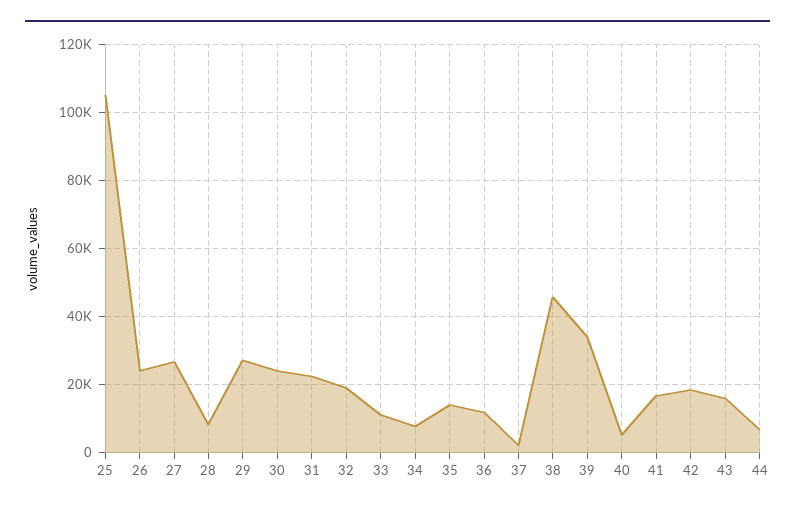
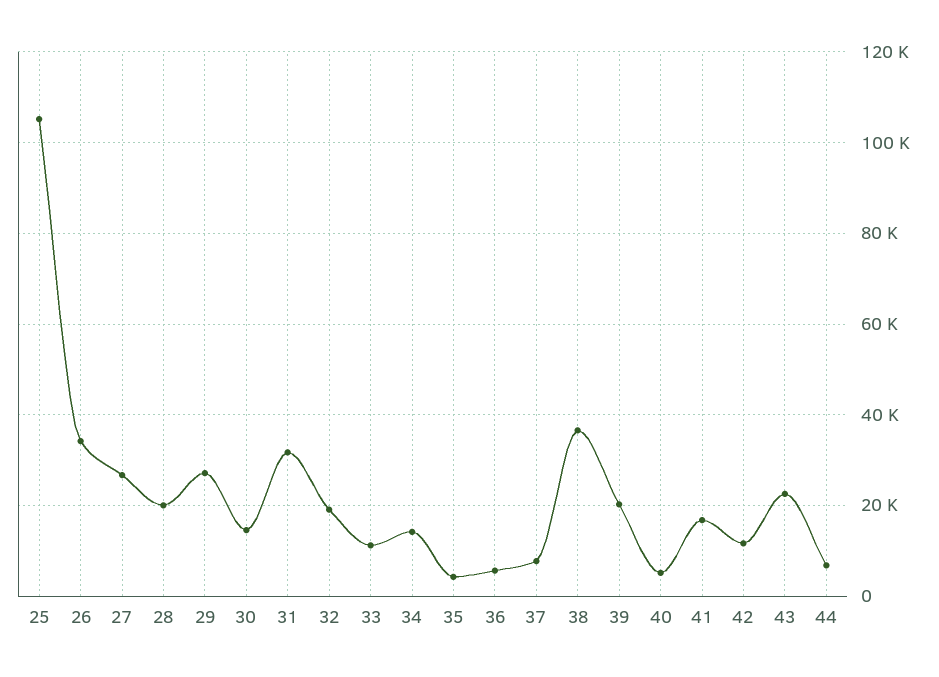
26: 24000 -> 34000
28: 8000 -> 20000
30: 24000 -> 14000
31: 22000 -> 32000
34: 8000 -> 14000
35: 14000 -> 4000
36: 12000 -> 6000
37: 2000 -> 8000
38: 46000 -> 36000
39: 34000 -> 20000
42: 18000 -> 12000
43: 16000 -> 22000

